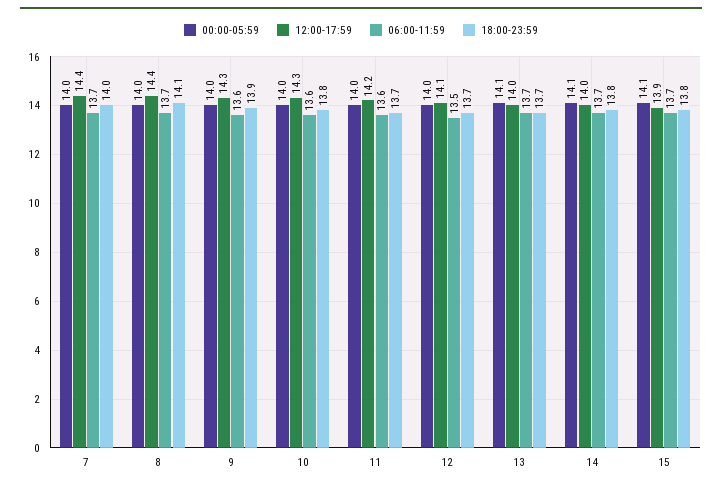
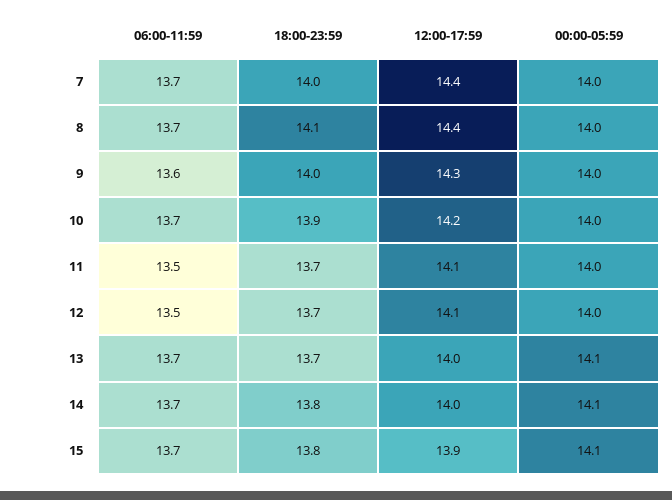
18:00-23:59, 9: 13.9 -> 14
12:00-17:59, 10: 14.3 -> 14.2
06:00-11:59, 10: 13.6 -> 13.7
18:00-23:59, 10: 13.8 -> 13.9
12:00-17:59, 11: 14.2 -> 14.1
06:00-11:59, 11: 13.6 -> 13.5

